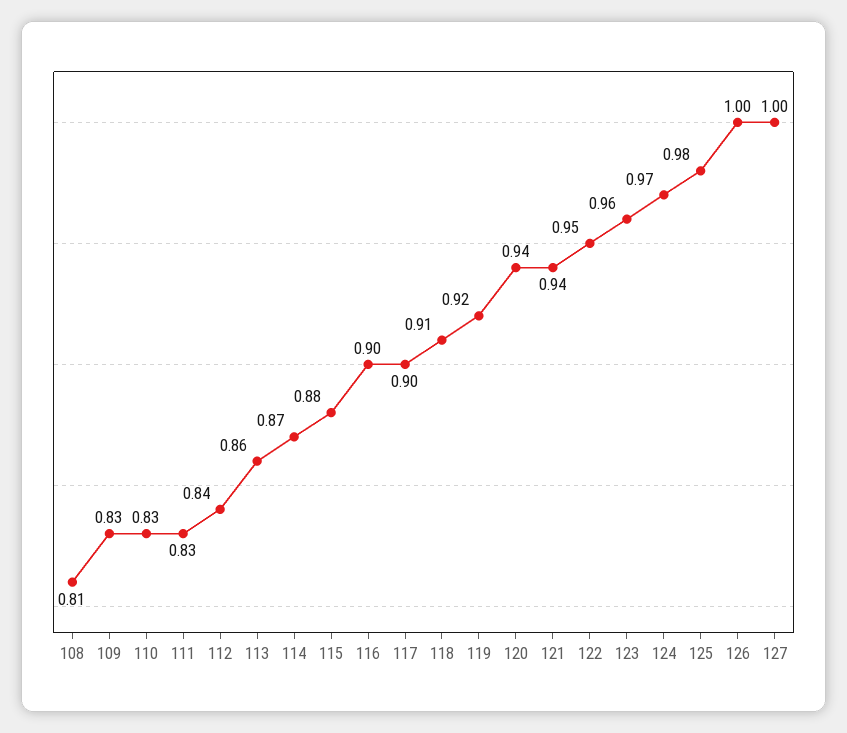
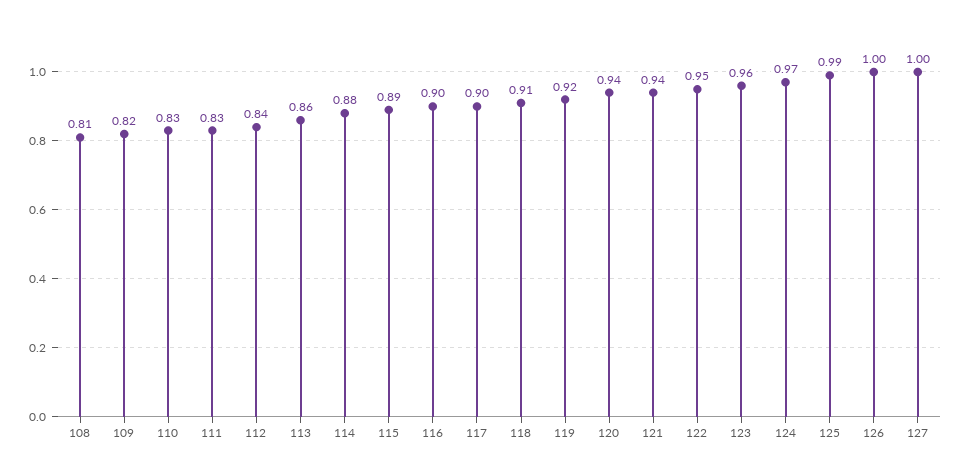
109: 0.83 -> 0.82
114: 0.87 -> 0.88
115: 0.88 -> 0.89
125: 0.98 -> 0.99

